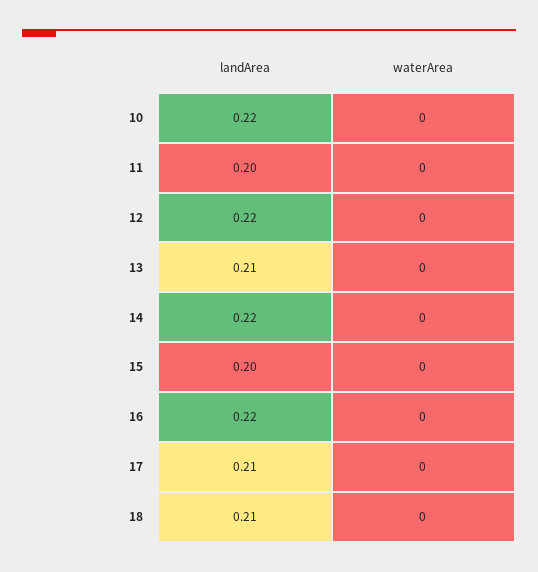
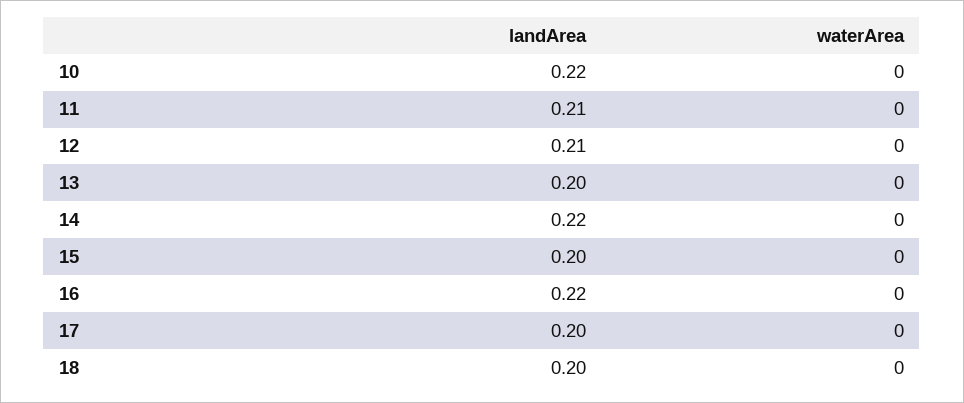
landArea, 11: 0.2 -> 0.21
landArea, 12: 0.22 -> 0.21
landArea, 13: 0.21 -> 0.2
landArea, 17: 0.21 -> 0.2
landArea, 18: 0.21 -> 0.2

